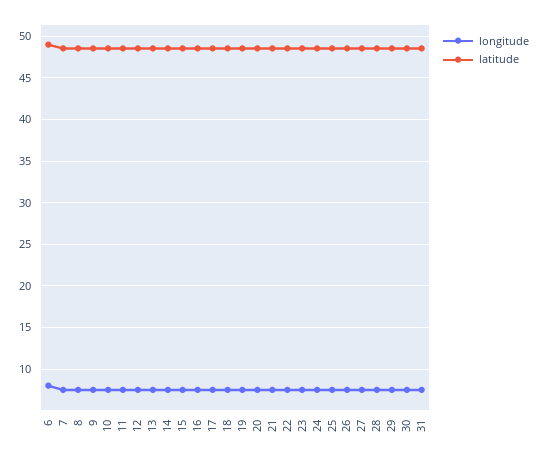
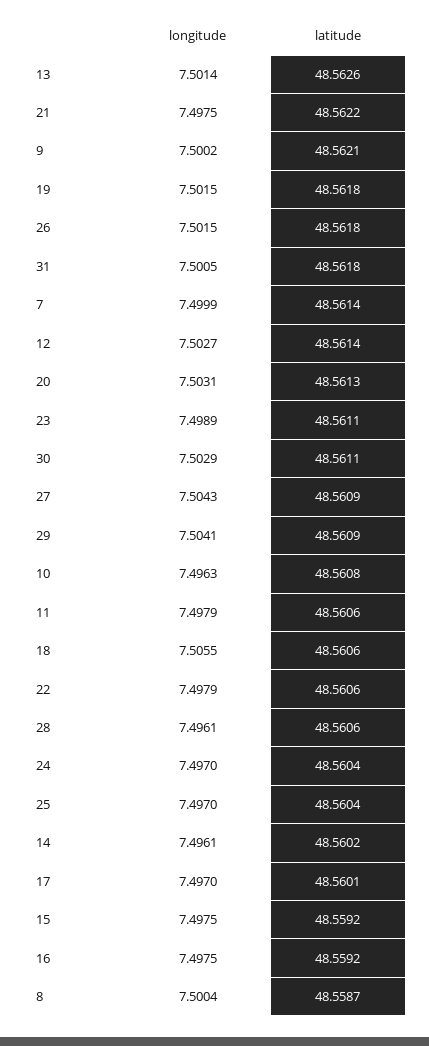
longitude, 6: 8 -> none
latitude, 6: 49 -> none

